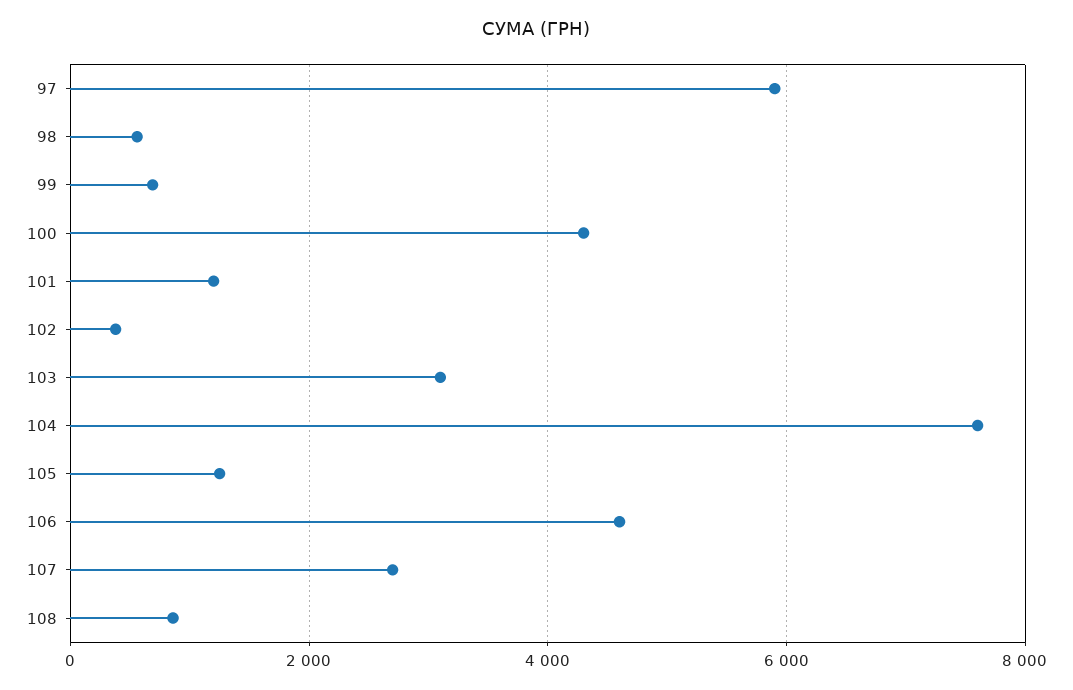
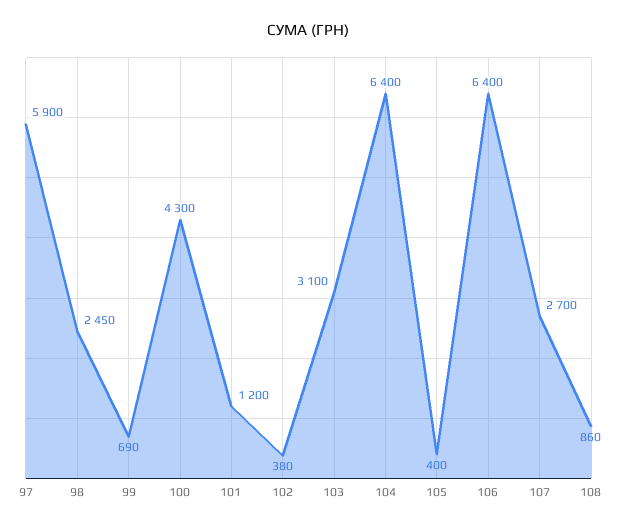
98: 600 -> 2450
104: 7600 -> 6400
105: 1200 -> 400
106: 4600 -> 6400

